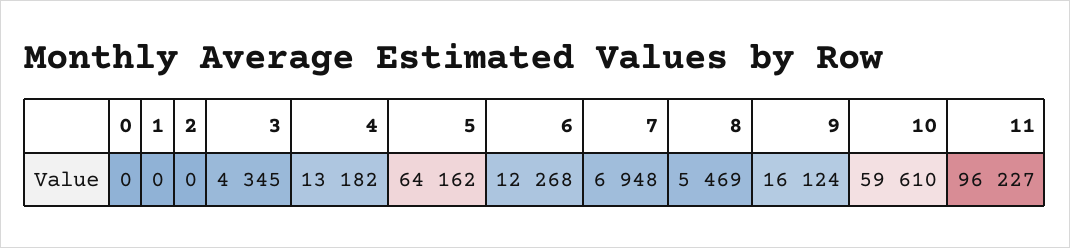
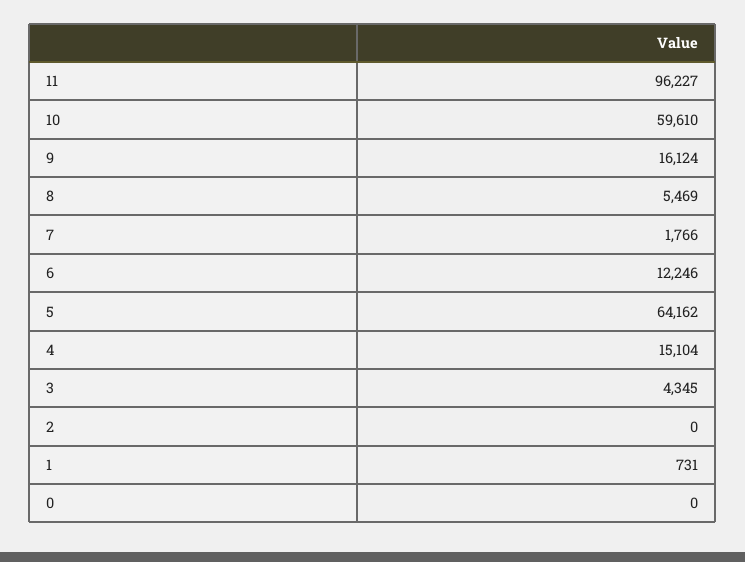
1: 0 -> 731
4: 13182 -> 15104
6: 12268 -> 12246
7: 6948 -> 1766

